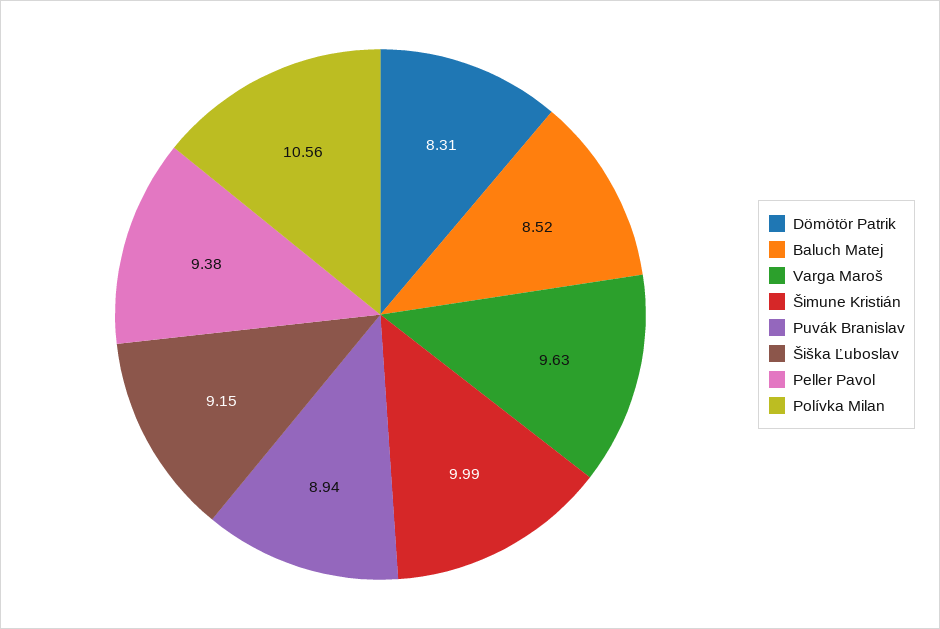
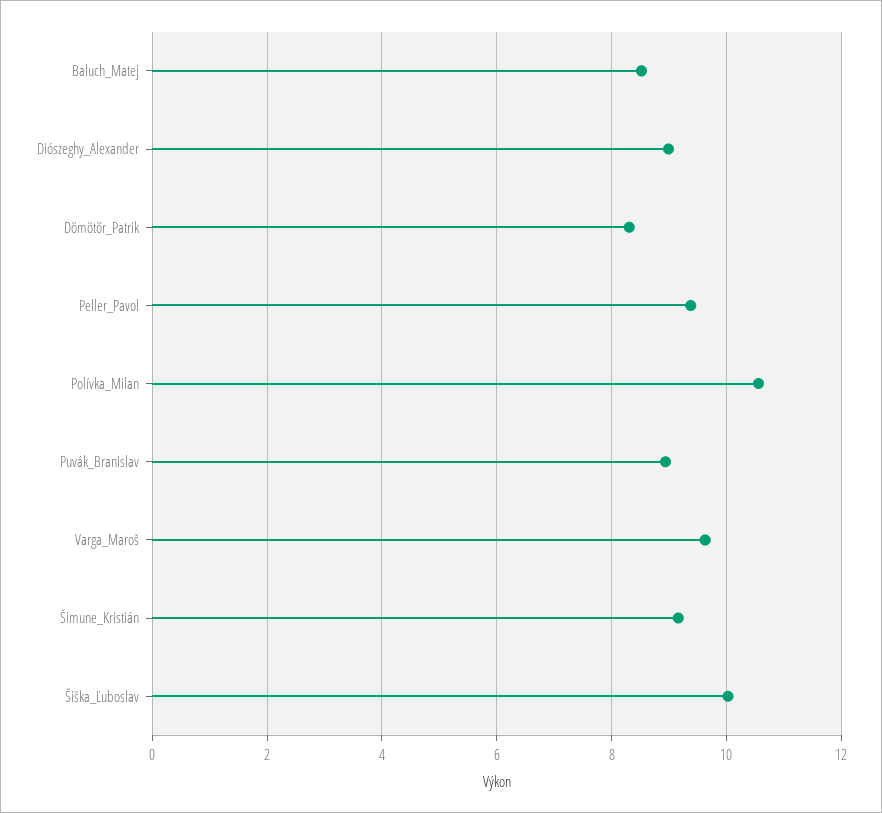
Šimune Kristián: 9.99 -> 9.2
Šiška Ľuboslav: 9.15 -> 10
Diószeghy_Alexander: none -> 9

